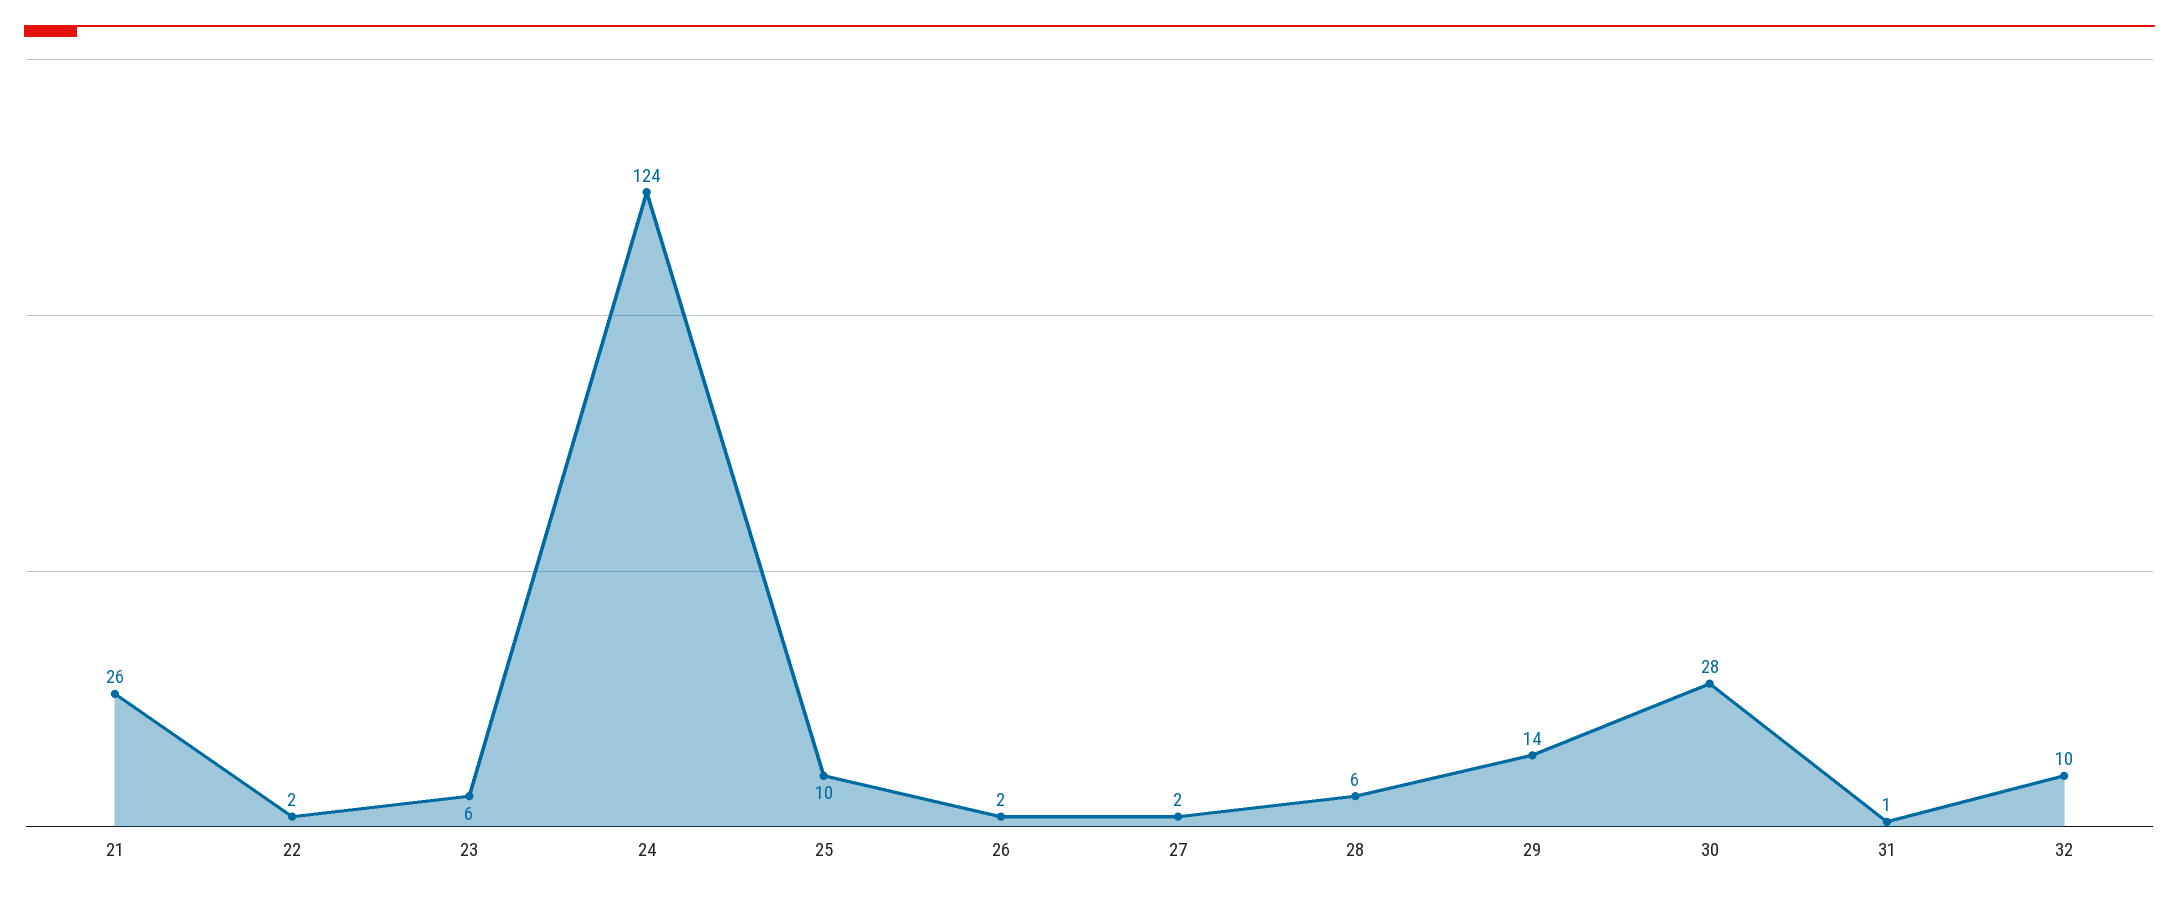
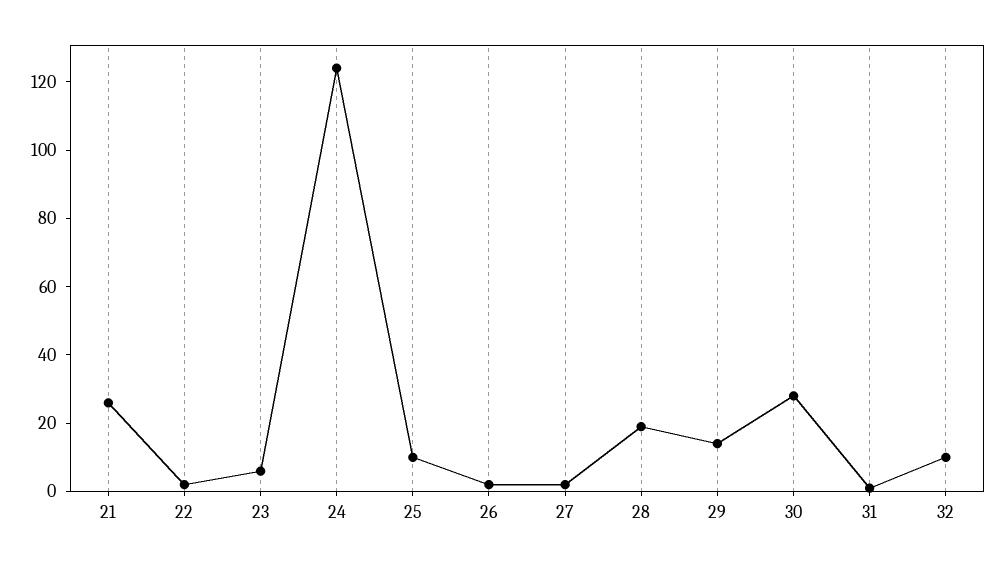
28: 6 -> 20

